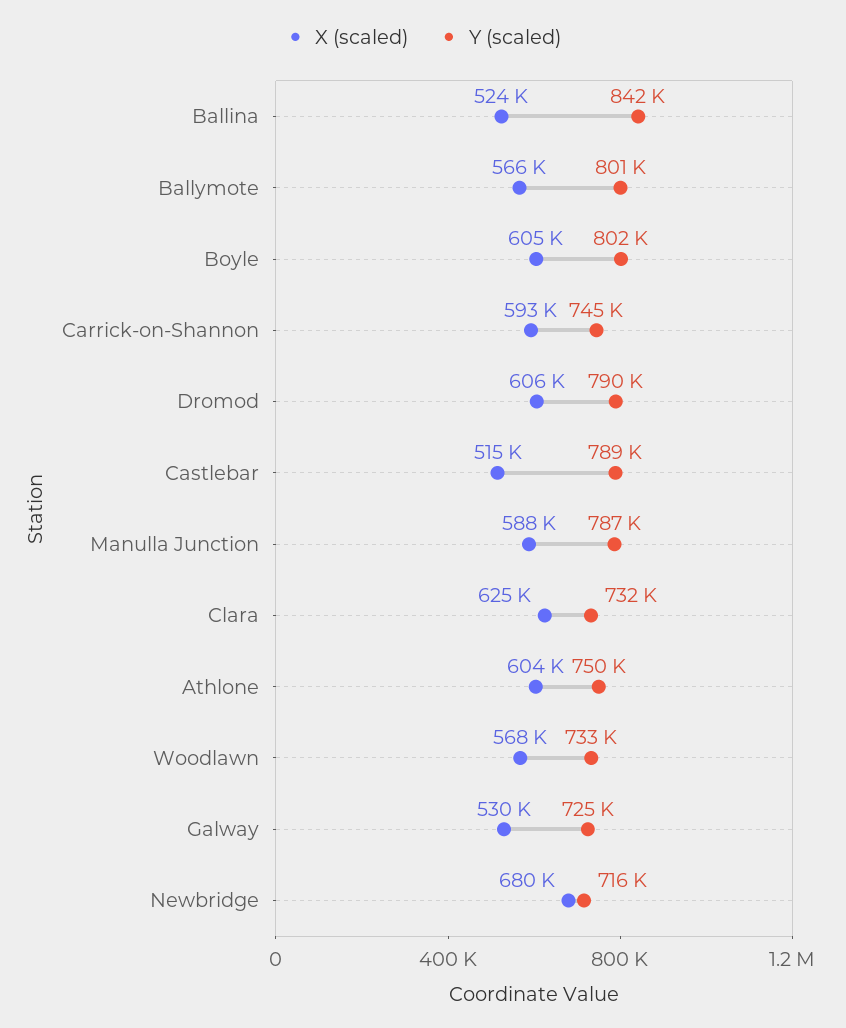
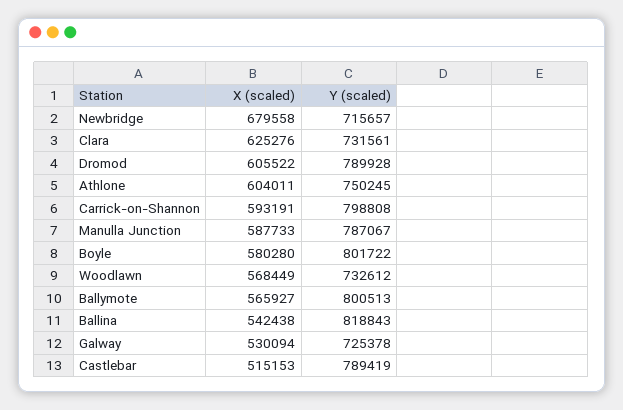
X (scaled), Ballina: 524000 -> 542438
Y (scaled), Ballina: 842000 -> 818843
X (scaled), Boyle: 605000 -> 580280
Y (scaled), Carrick-on-Shannon: 745000 -> 798808

